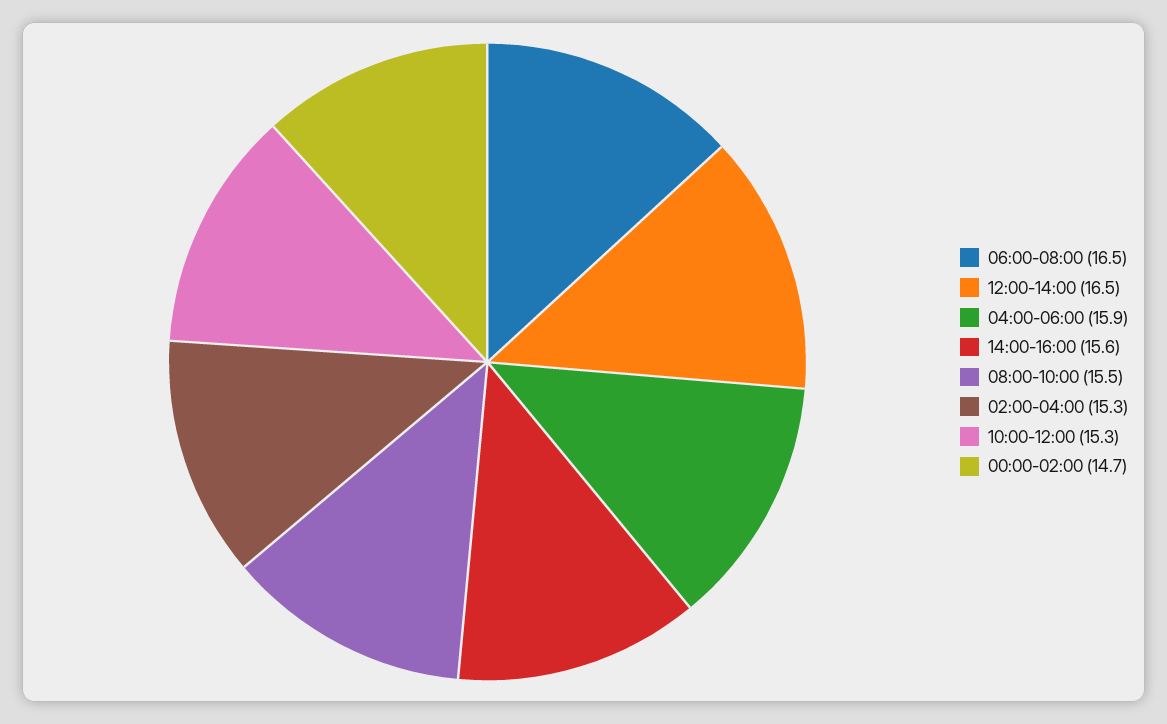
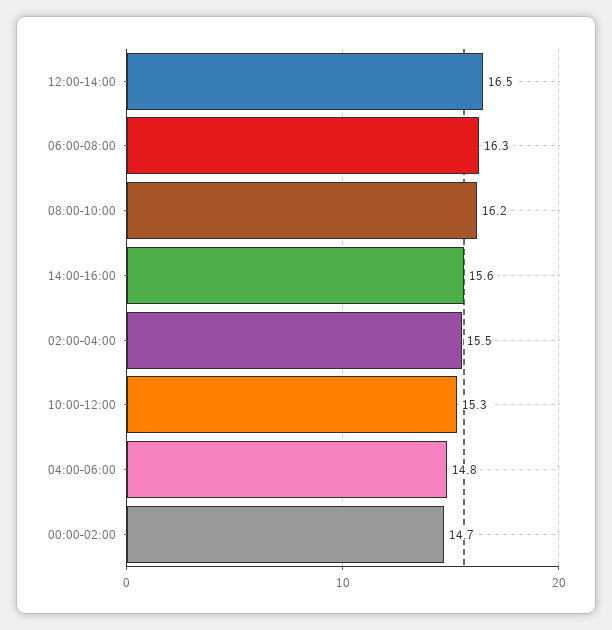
06:00-08:00: 16.5 -> 16.3
04:00-06:00: 15.9 -> 14.8
08:00-10:00: 15.5 -> 16.2
02:00-04:00: 15.3 -> 15.5

